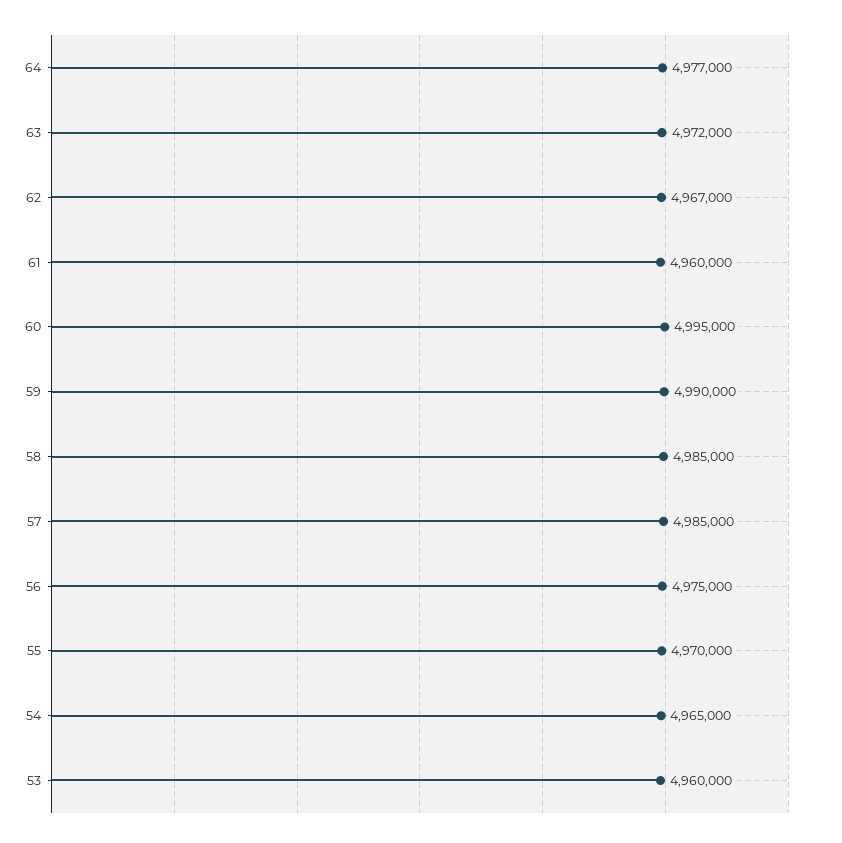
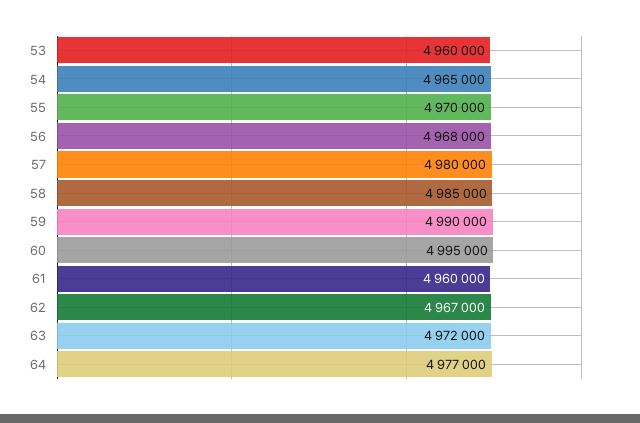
57: 4985000 -> 4980000
56: 4975000 -> 4968000

